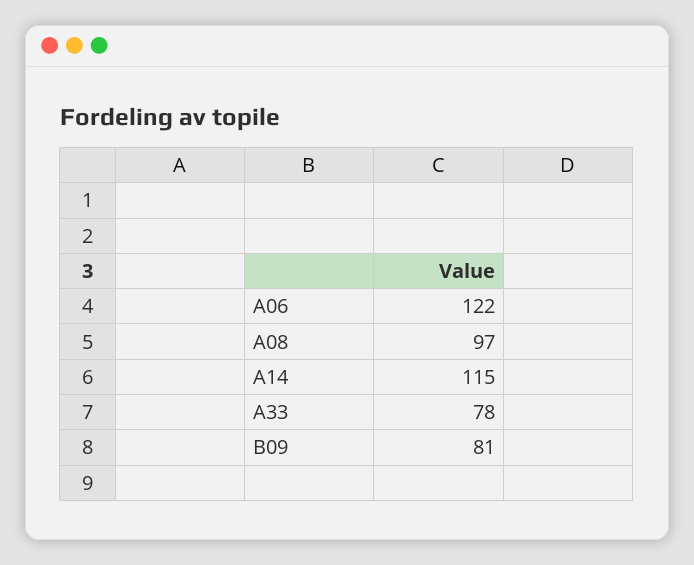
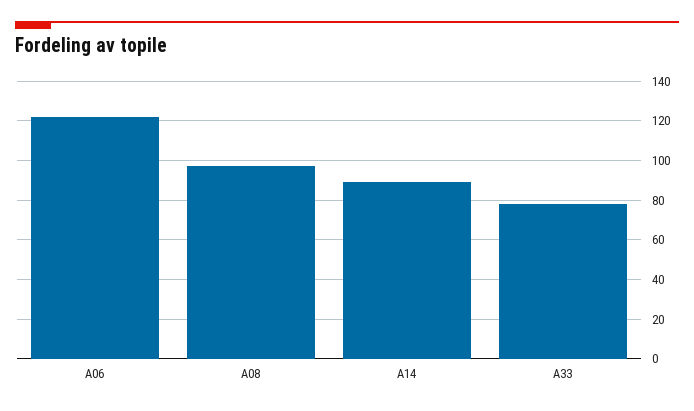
A14: 115 -> 90
B09: 81 -> none

